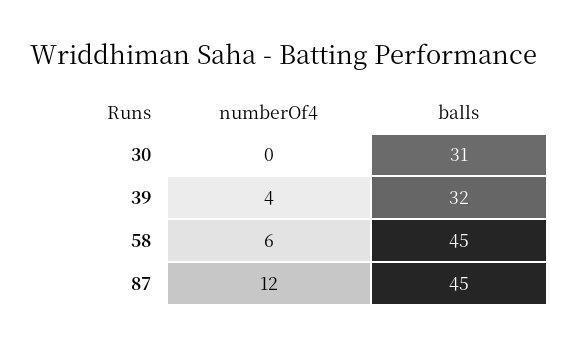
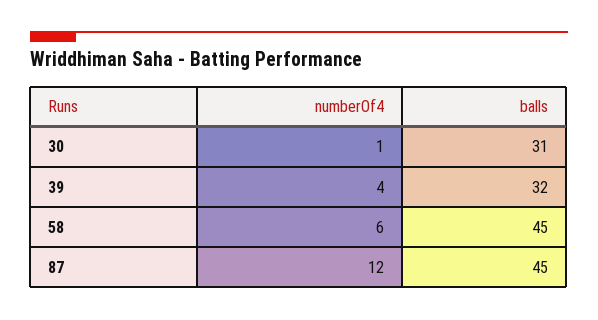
numberOf4, 30: 0 -> 1

